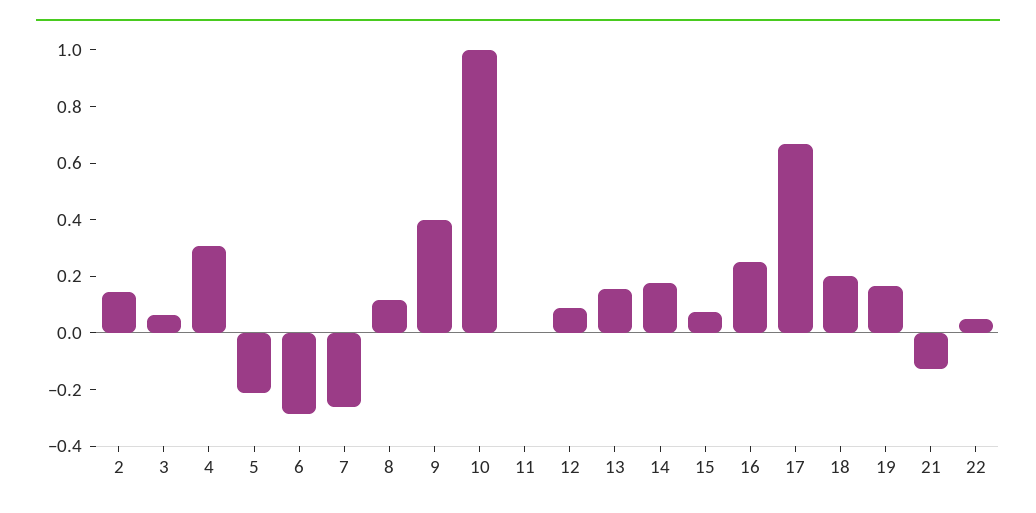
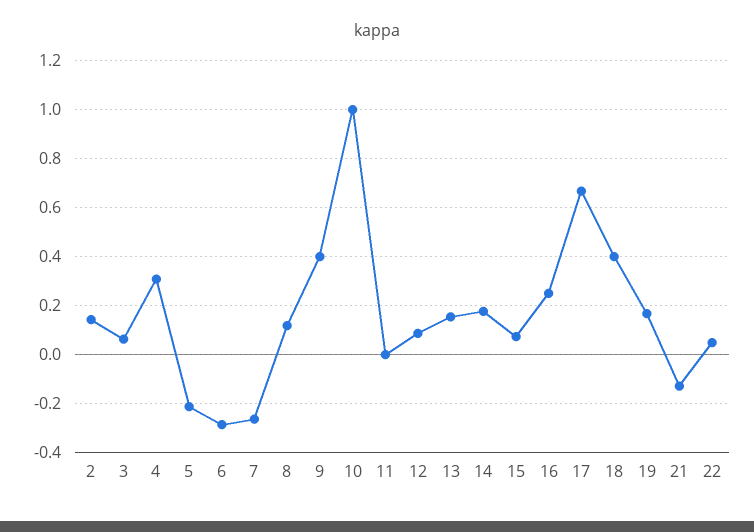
18: 0.2 -> 0.4

